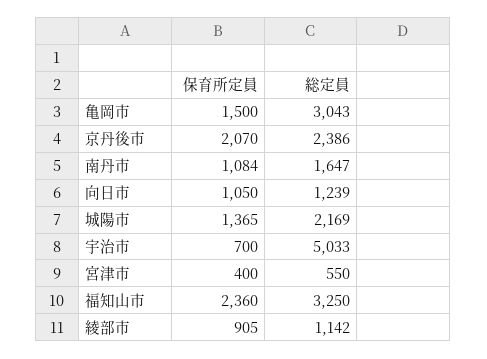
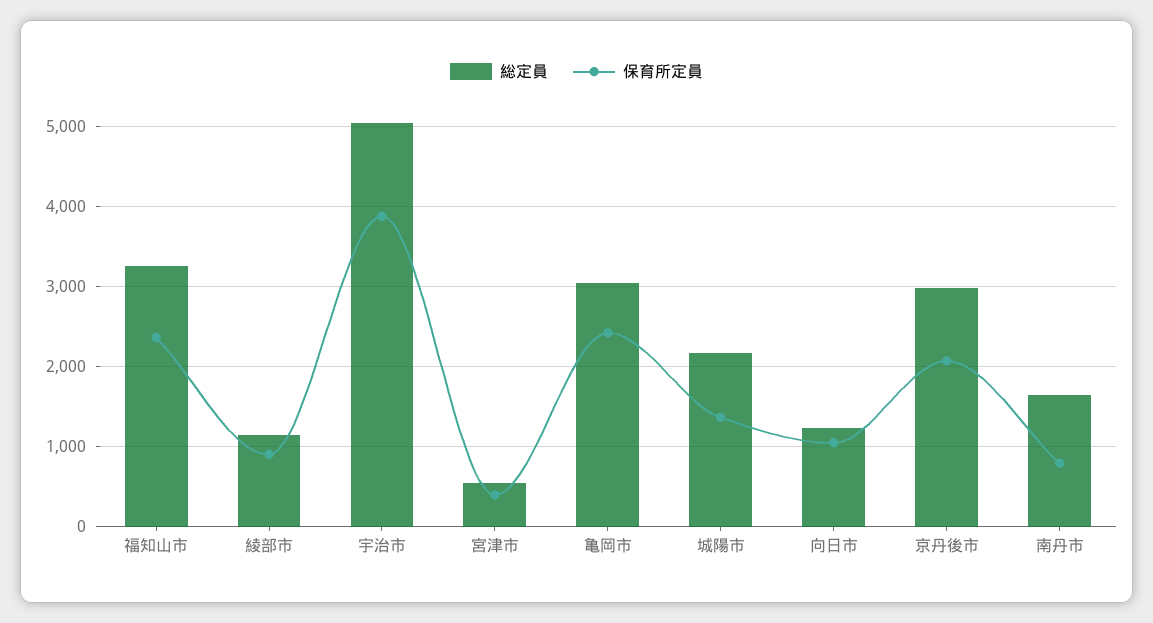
保育所定員, 亀岡市: 1500 -> 2400
総定員, 京丹後市: 2386 -> 3000
保育所定員, 南丹市: 1084 -> 800
保育所定員, 宇治市: 700 -> 3900

